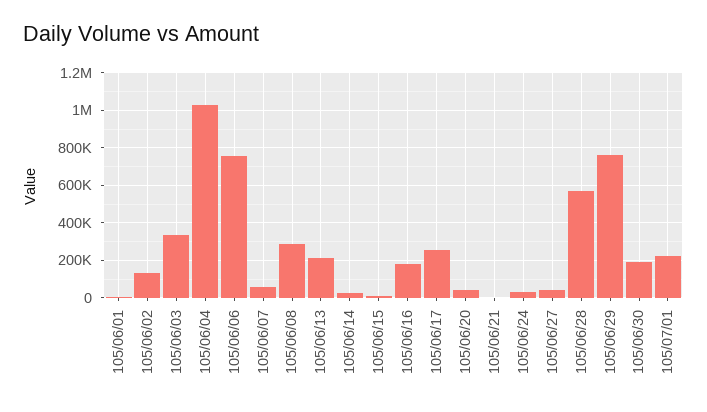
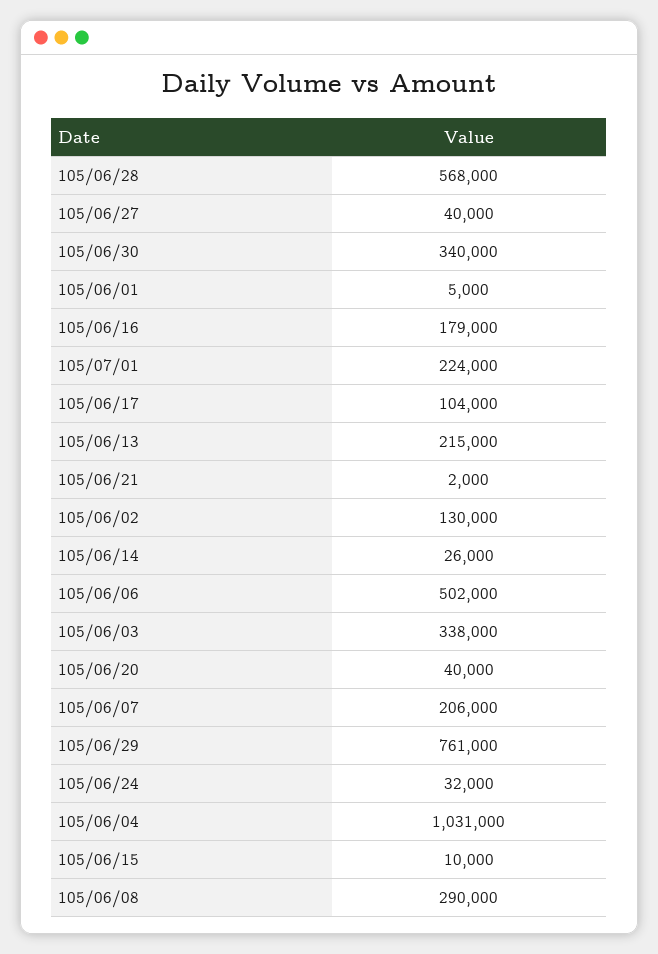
105/06/06: 750000 -> 502000
105/06/07: 50000 -> 206000
105/06/17: 250000 -> 104000
105/06/30: 200000 -> 340000

